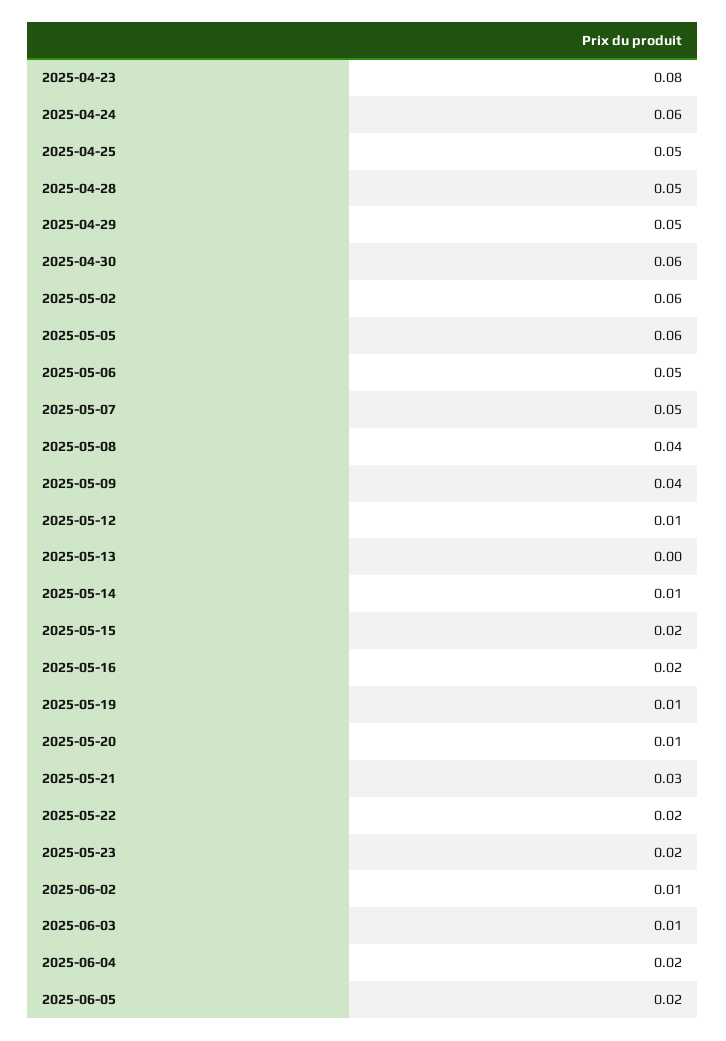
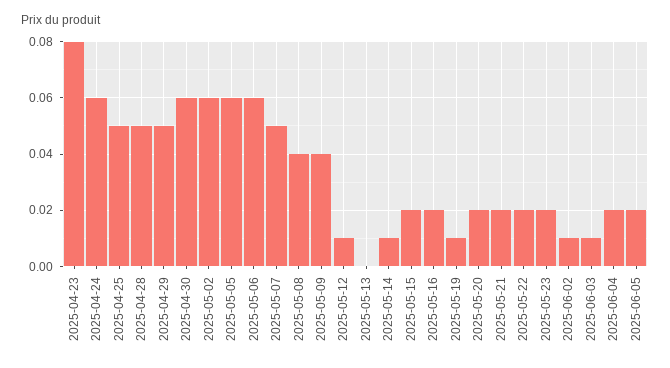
2025-05-06: 0.05 -> 0.06
2025-05-20: 0.01 -> 0.02
2025-05-21: 0.03 -> 0.02

